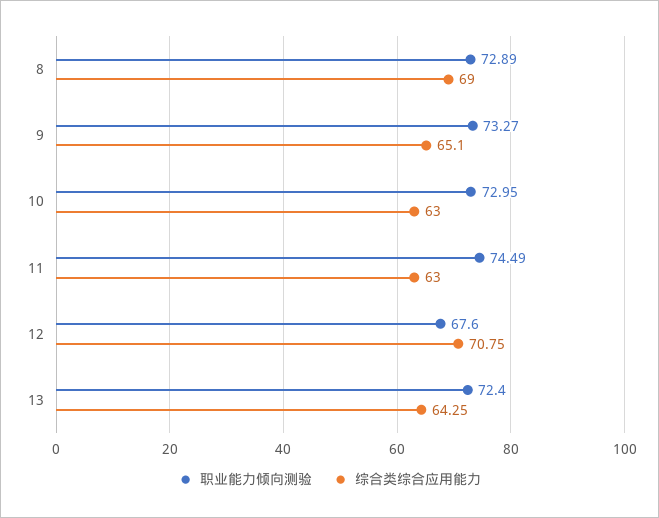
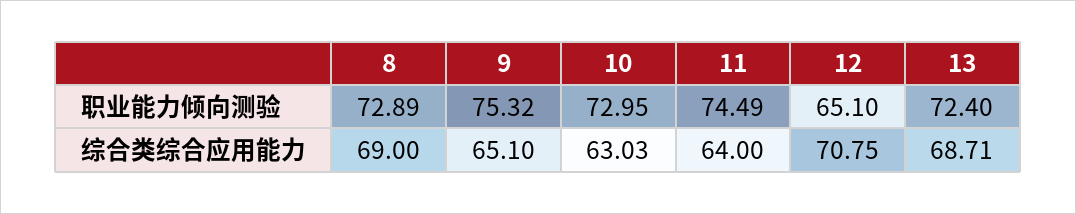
职业能力倾向测验, 9: 73.27 -> 75.32
综合类综合应用能力, 10: 63 -> 63.03
综合类综合应用能力, 11: 63 -> 64
职业能力倾向测验, 12: 67.6 -> 65.1
综合类综合应用能力, 13: 64.25 -> 68.71

